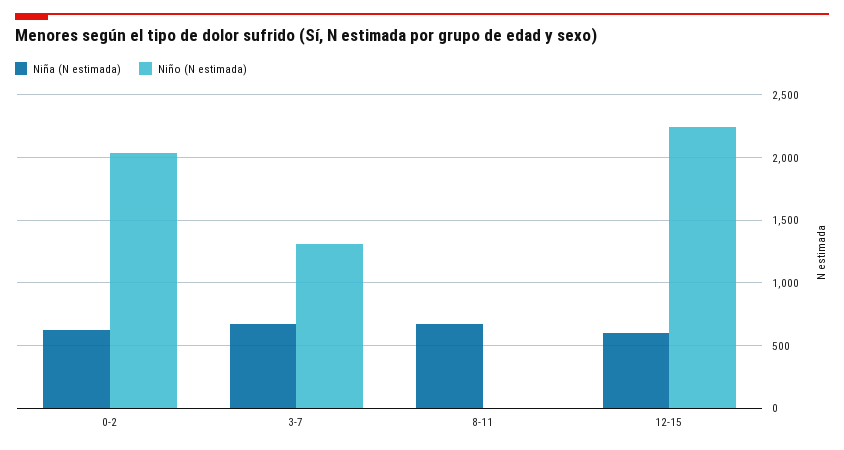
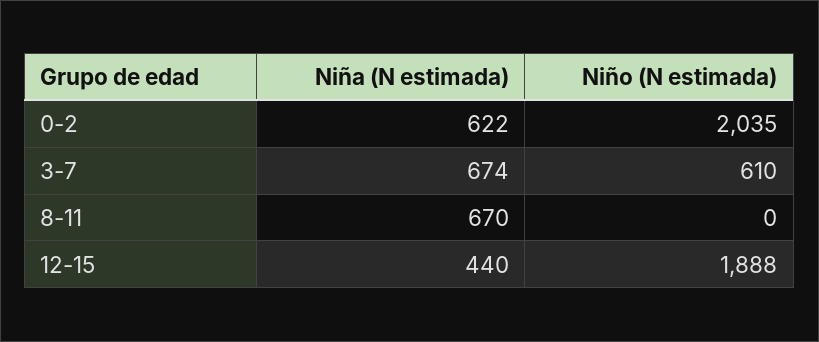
Niño (N estimada), 3-7: 1300 -> 610
Niña (N estimada), 12-15: 600 -> 440
Niño (N estimada), 12-15: 2250 -> 1888

